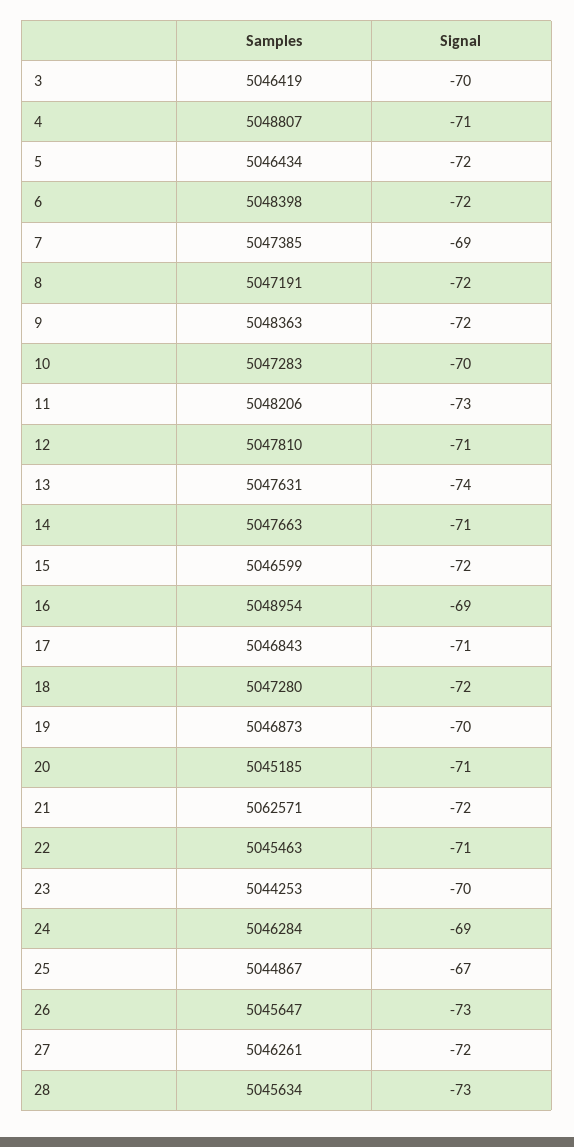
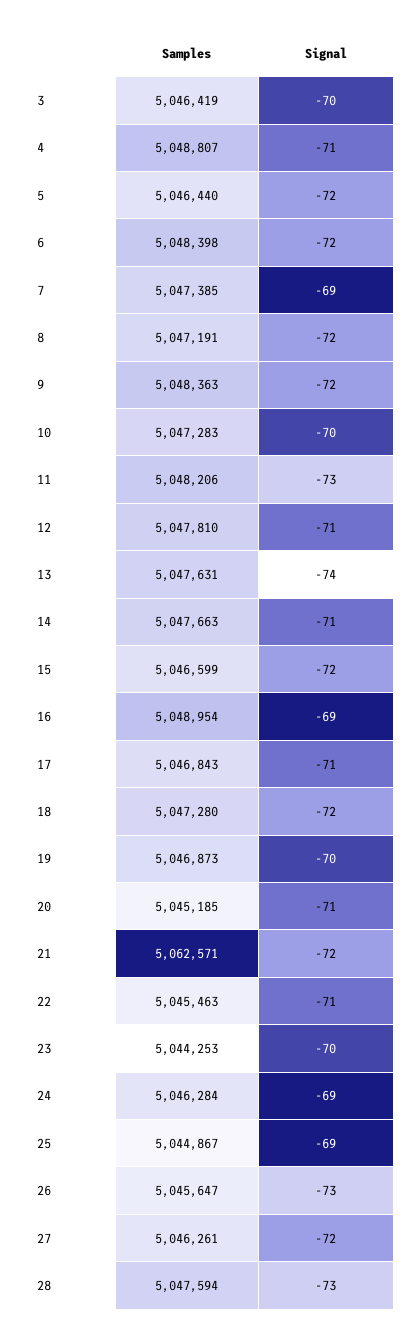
Samples, 5: 5046434 -> 5046440
Signal, 25: -67 -> -69
Samples, 28: 5045634 -> 5047594

